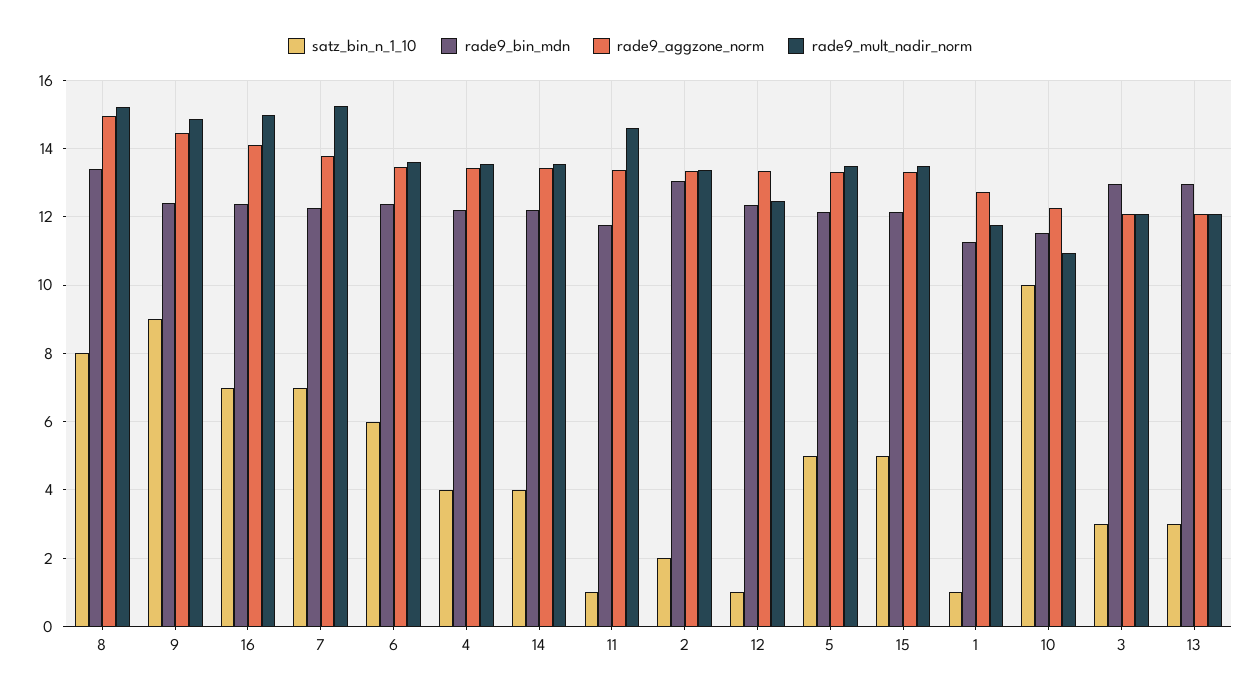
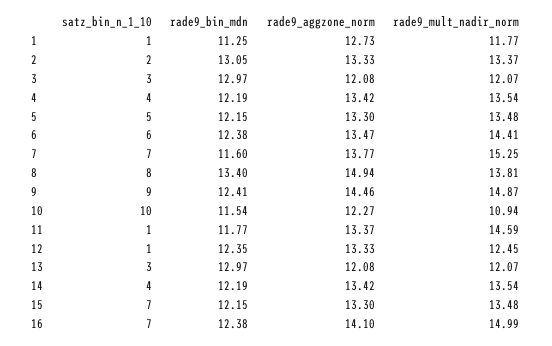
rade9_mult_nadir_norm, 8: 15.2 -> 13.81
rade9_bin_mdn, 7: 12.2 -> 11.6
rade9_mult_nadir_norm, 6: 13.6 -> 14.41
satz_bin_n_1_10, 15: 5 -> 7

